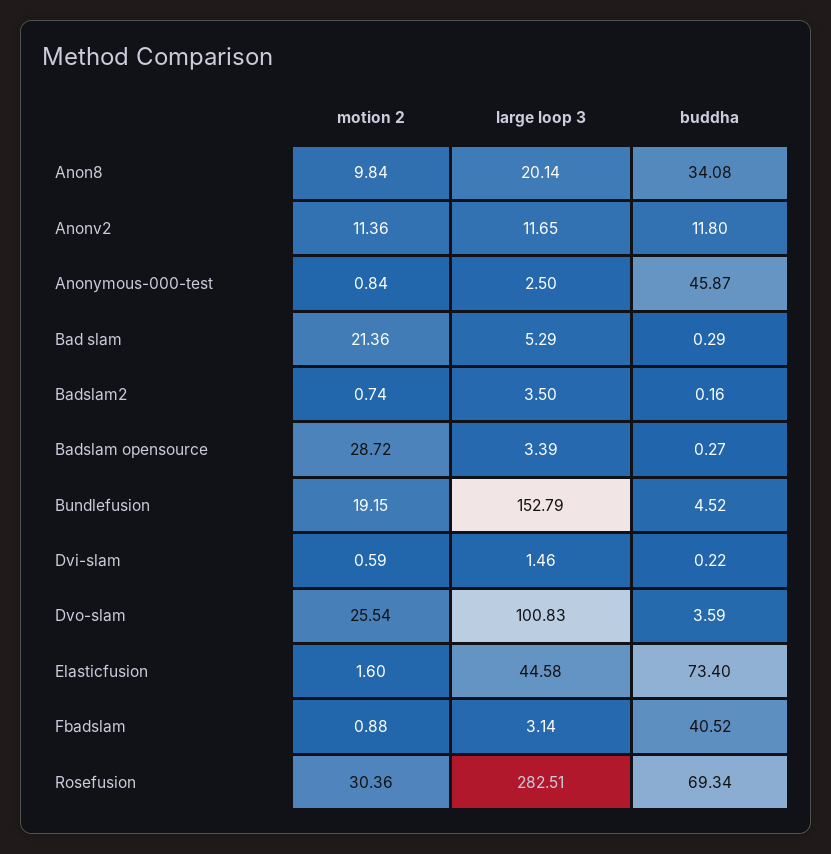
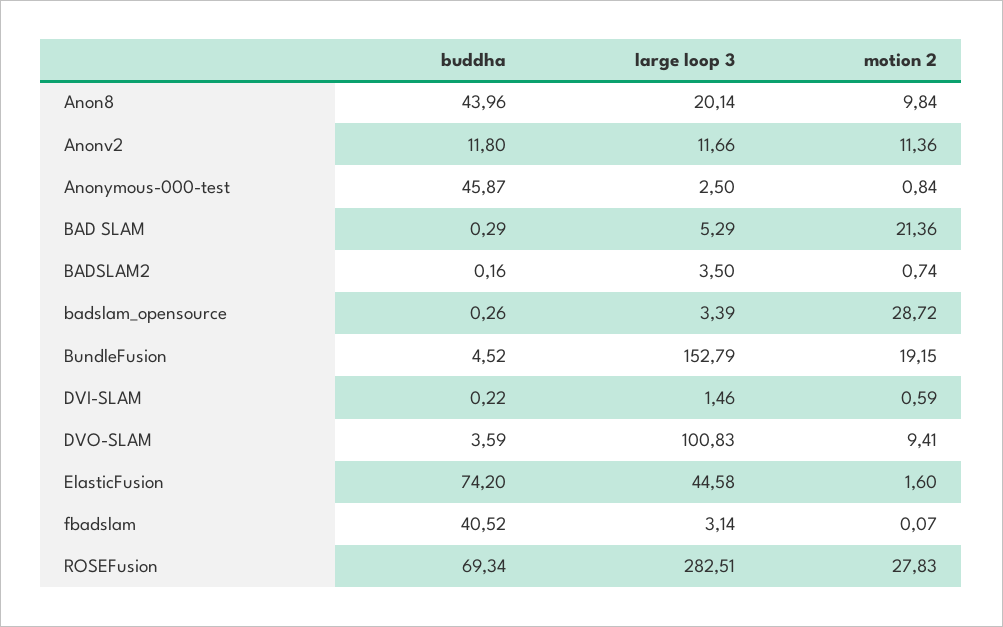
buddha, Anon8: 34.08 -> 43.96
large loop 3, Anonv2: 11.65 -> 11.66
buddha, Badslam opensource: 0.27 -> 0.26
motion 2, Dvo-slam: 25.54 -> 9.41
buddha, Elasticfusion: 73.4 -> 74.2
motion 2, Fbadslam: 0.88 -> 0.07
motion 2, Rosefusion: 30.36 -> 27.83

